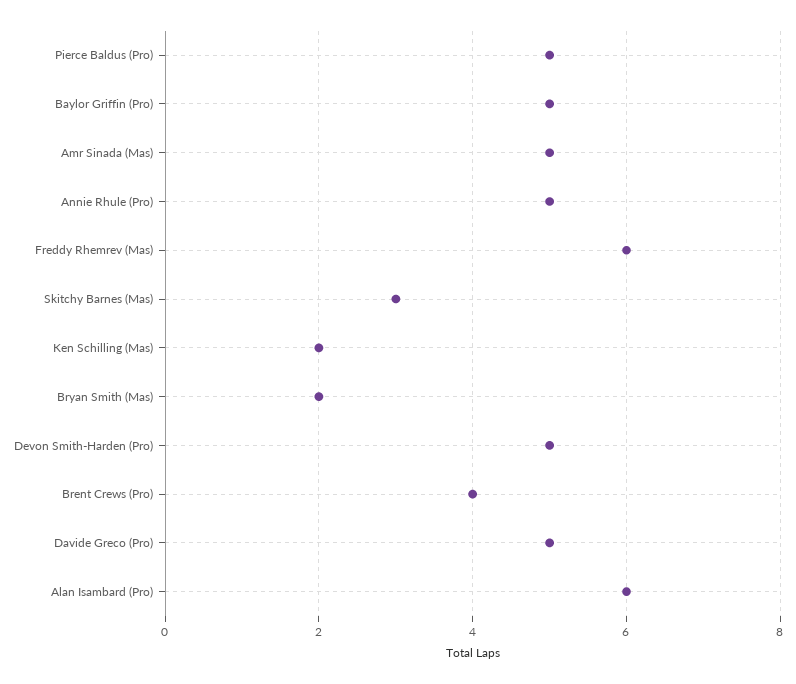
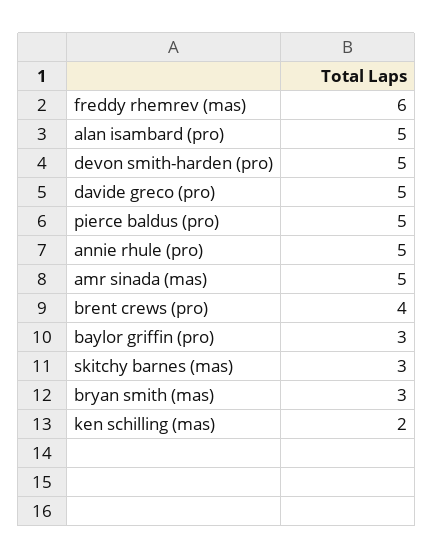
Baylor Griffin (Pro): 5 -> 3
Bryan Smith (Mas): 2 -> 3
Alan Isambard (Pro): 6 -> 5

